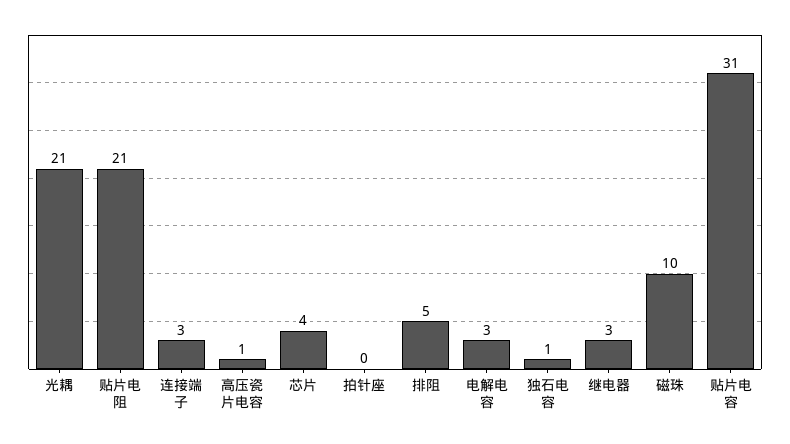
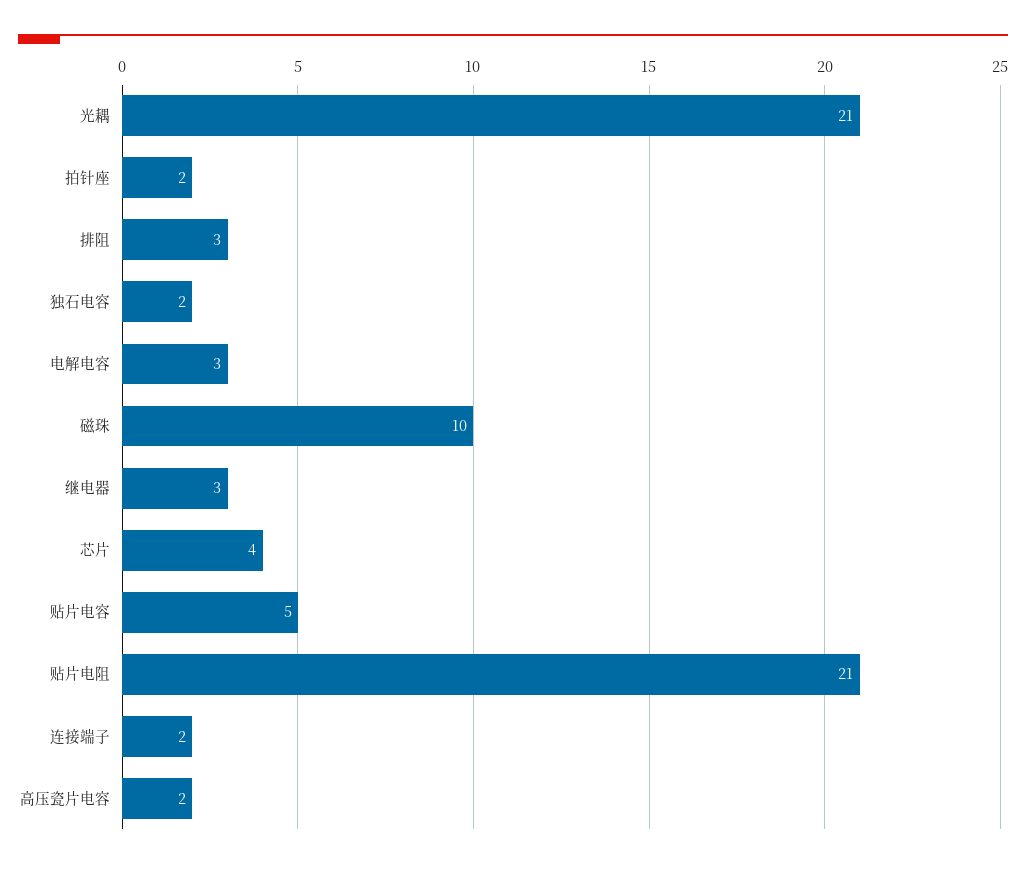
连接端子: 3 -> 2
高压瓷片电容: 1 -> 2
拍针座: 0 -> 2
排阻: 5 -> 3
独石电容: 1 -> 2
贴片电容: 31 -> 5

